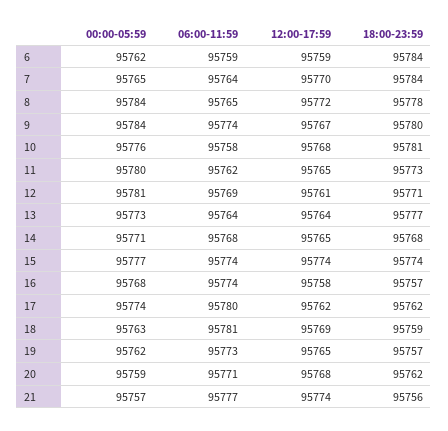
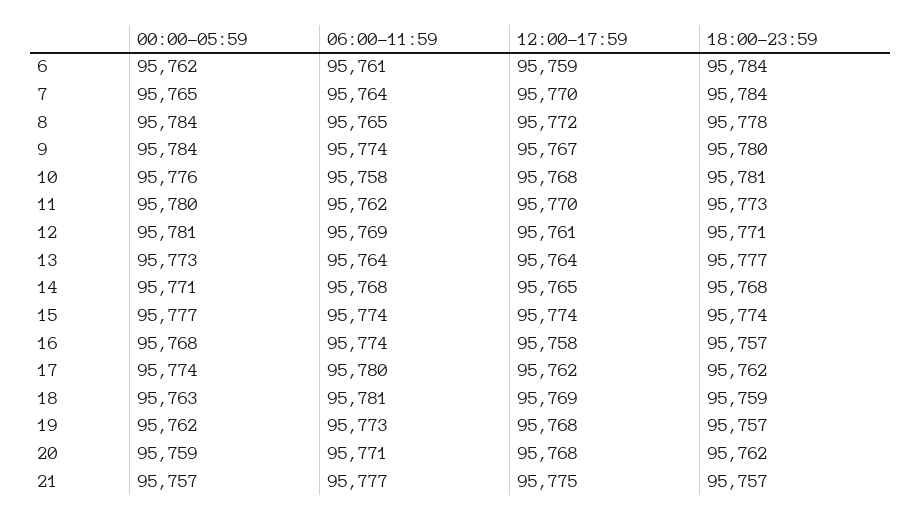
06:00-11:59, 6: 95759 -> 95761
12:00-17:59, 11: 95765 -> 95770
12:00-17:59, 19: 95765 -> 95768
12:00-17:59, 21: 95774 -> 95775
18:00-23:59, 21: 95756 -> 95757

